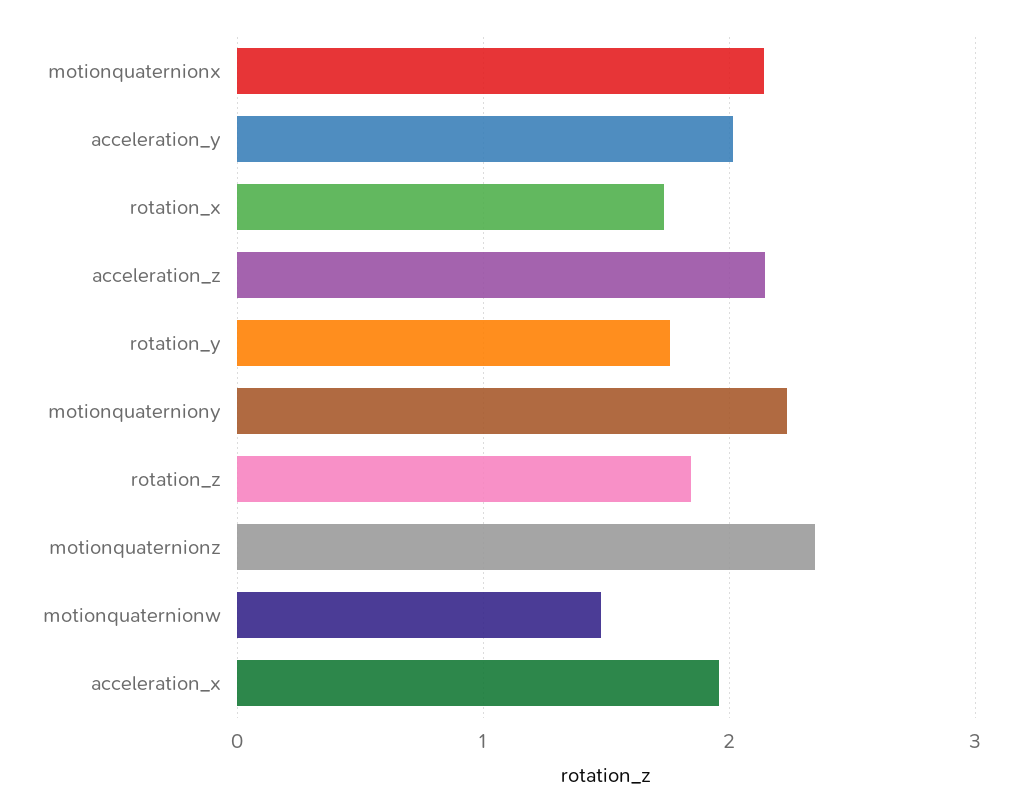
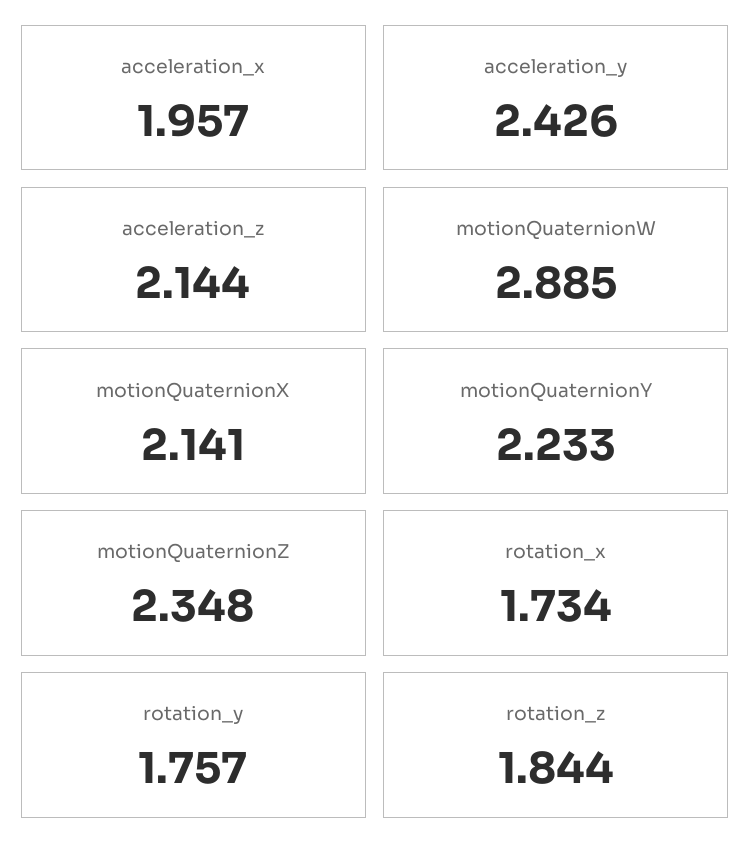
acceleration_y: 2 -> 2.426
motionquaternionw: 1.5 -> 2.885

